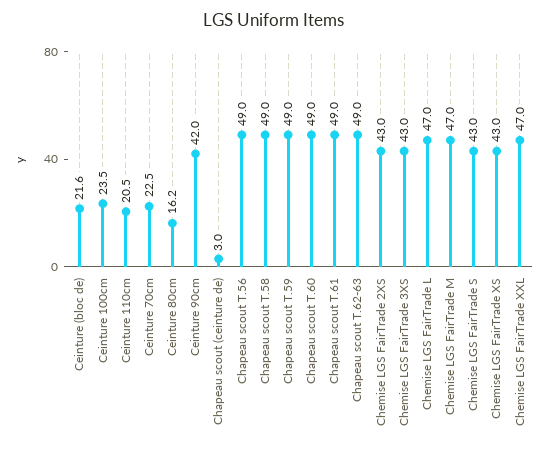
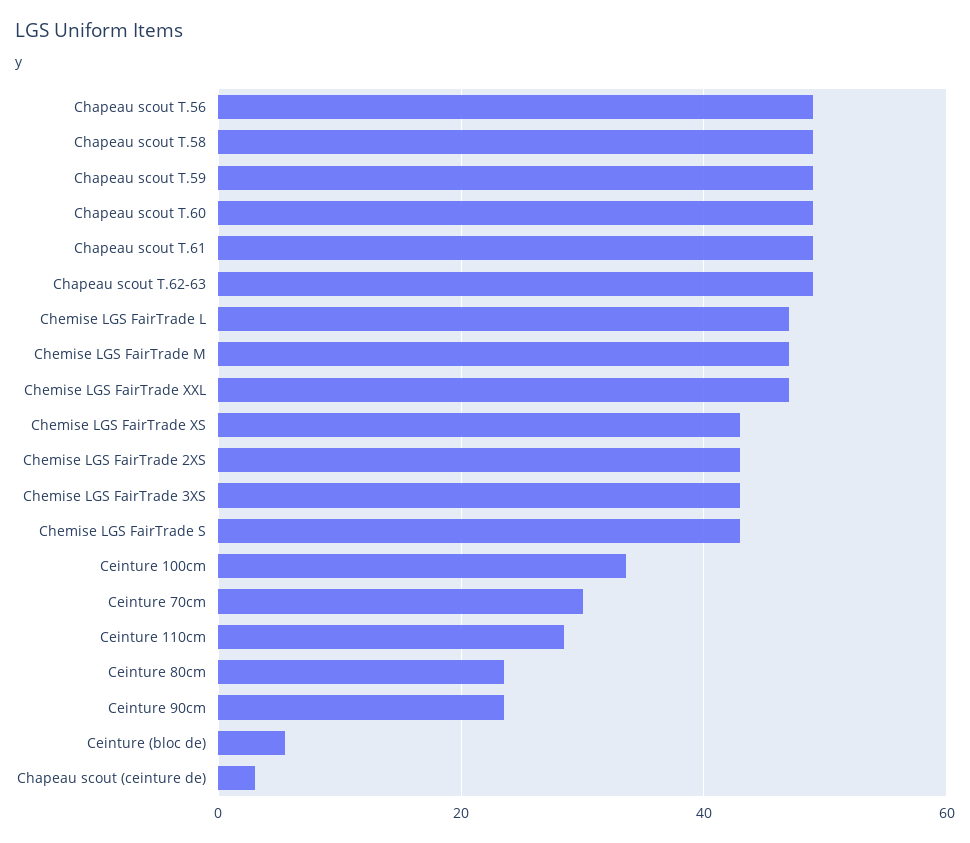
Ceinture (bloc de): 21.6 -> 6
Ceinture 100cm: 23.5 -> 34
Ceinture 110cm: 20.5 -> 28
Ceinture 70cm: 22.5 -> 30
Ceinture 80cm: 16.2 -> 24
Ceinture 90cm: 42 -> 24

